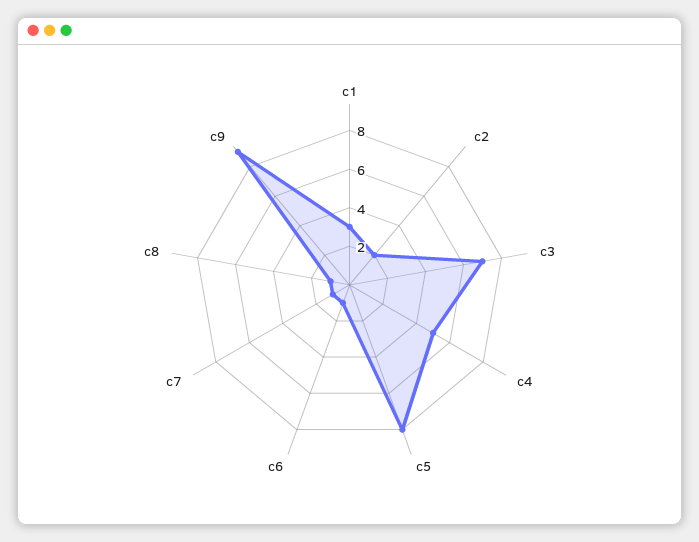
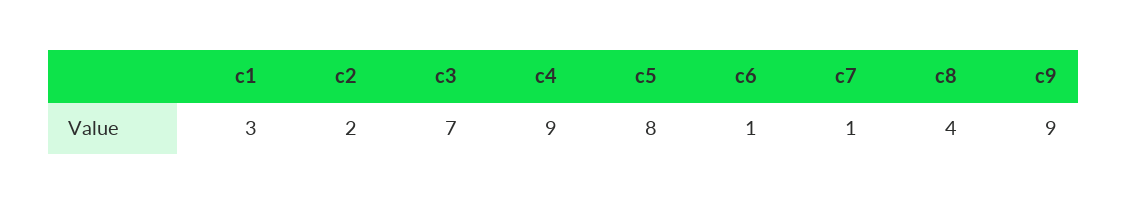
c4: 5 -> 9
c8: 1 -> 4

